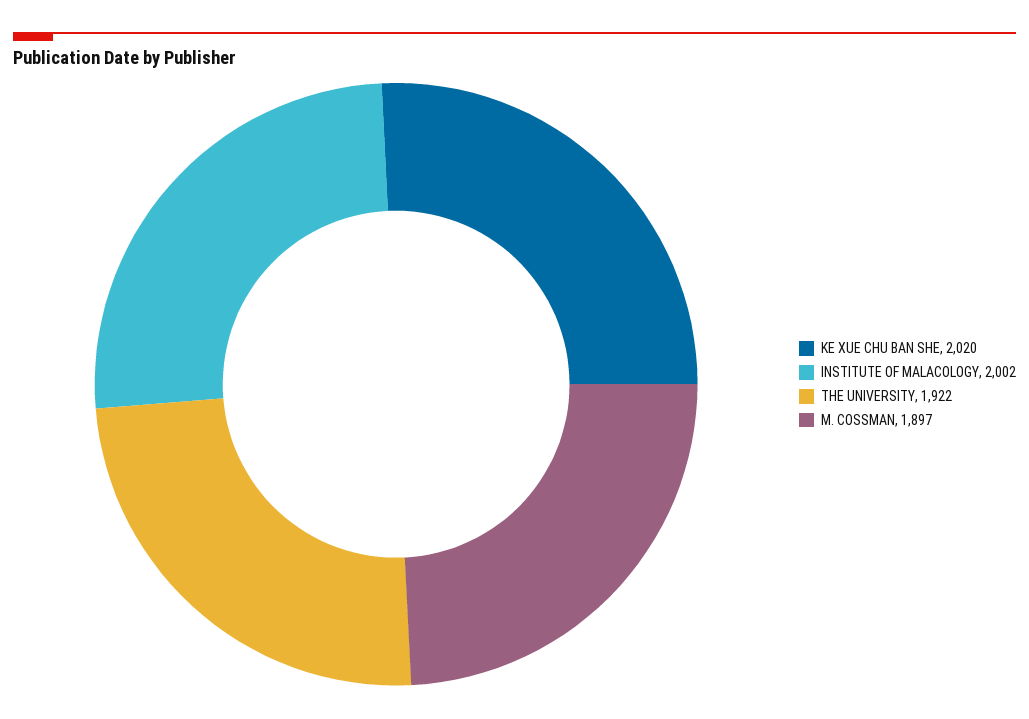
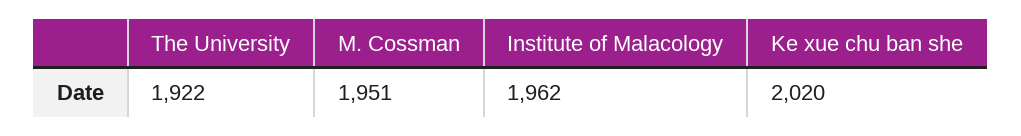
INSTITUTE OF MALACOLOGY: 2002 -> 1962
M. COSSMAN: 1897 -> 1951

